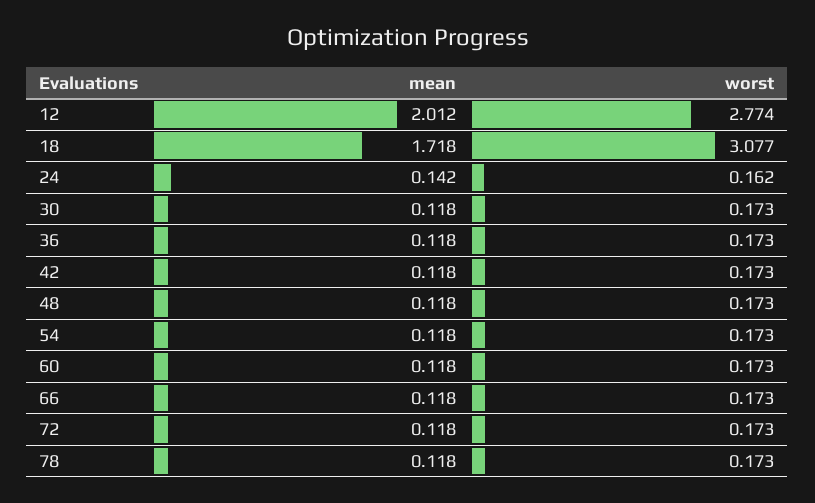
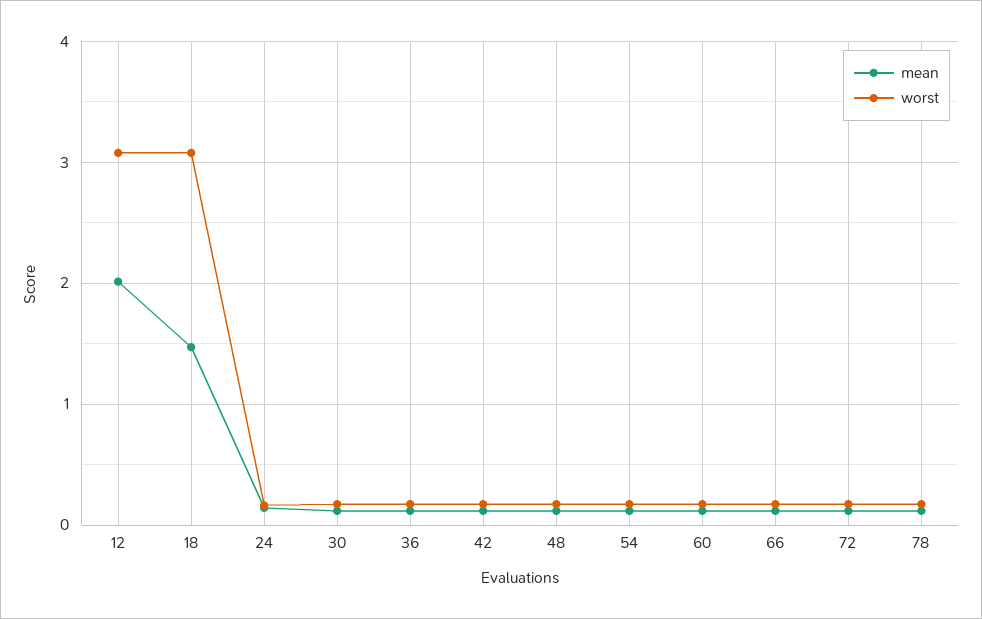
worst, 12: 2.774 -> 3.1
mean, 18: 1.718 -> 1.5

